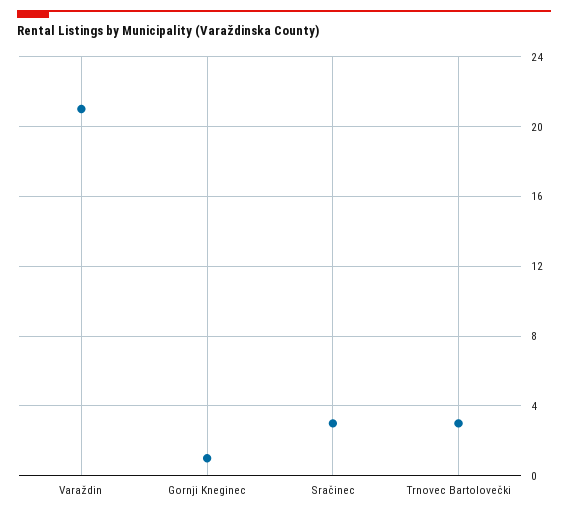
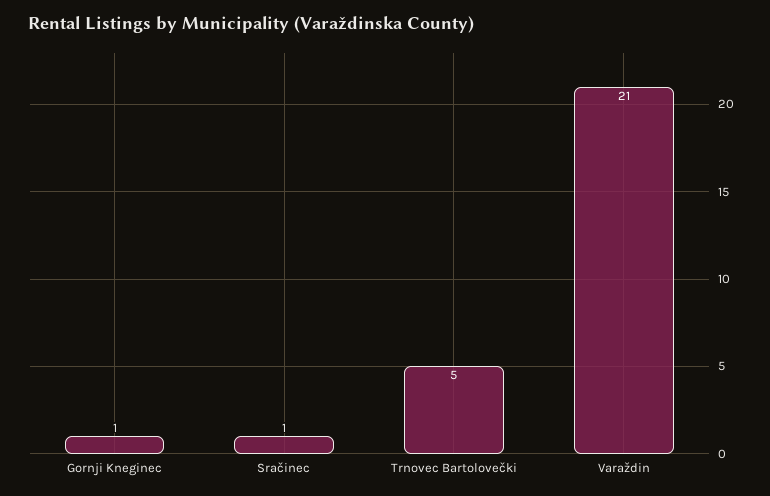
Sračinec: 3 -> 1
Trnovec Bartolovečki: 3 -> 5

